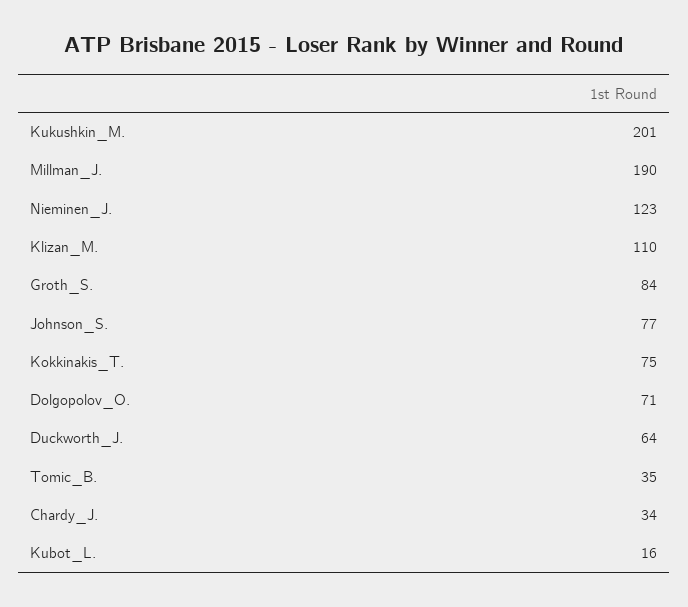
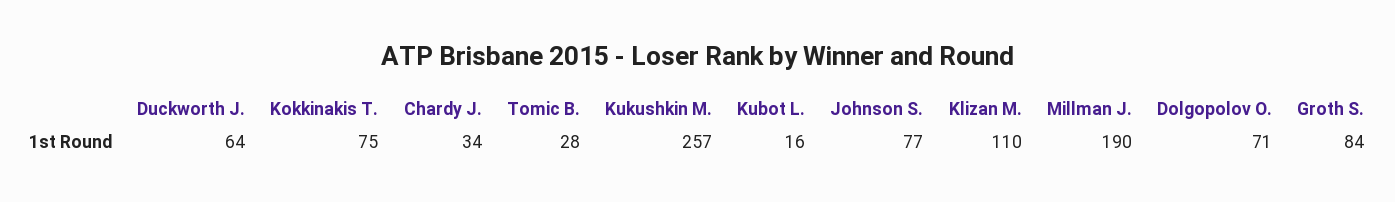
Kukushkin_M.: 201 -> 257
Nieminen_J.: 123 -> none
Tomic_B.: 35 -> 28

